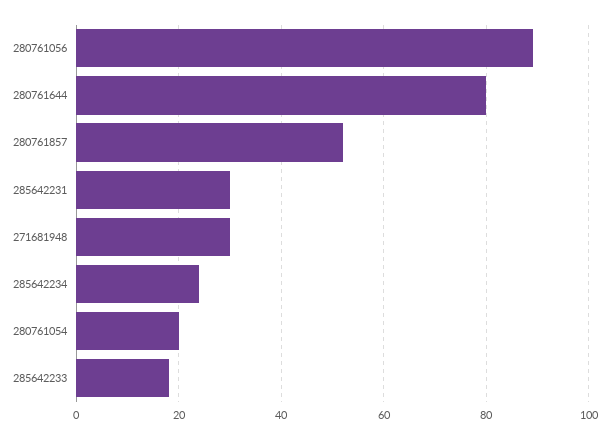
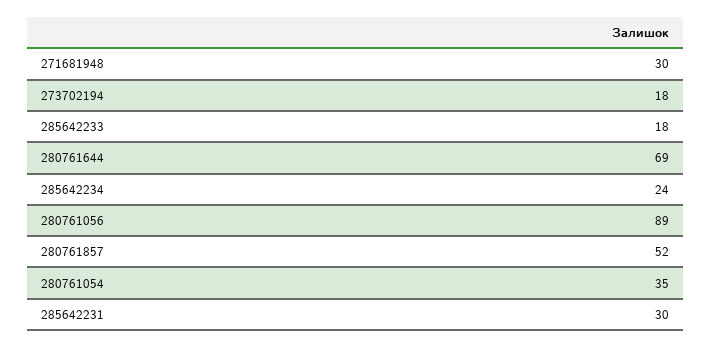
280761644: 80 -> 69
280761054: 20 -> 35
273702194: none -> 18

